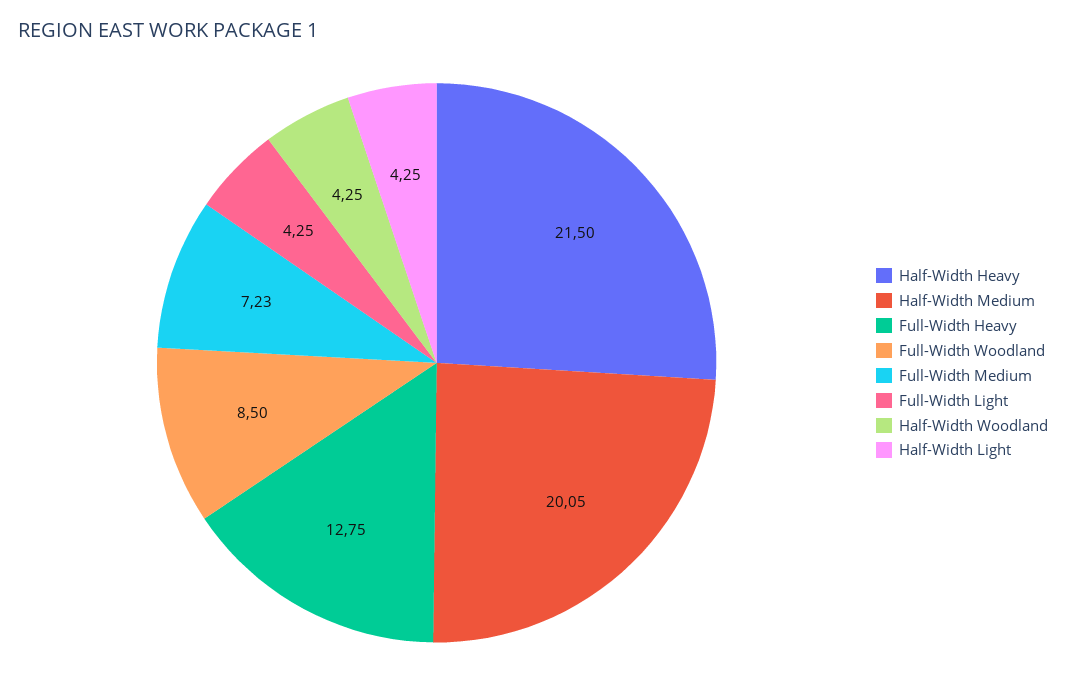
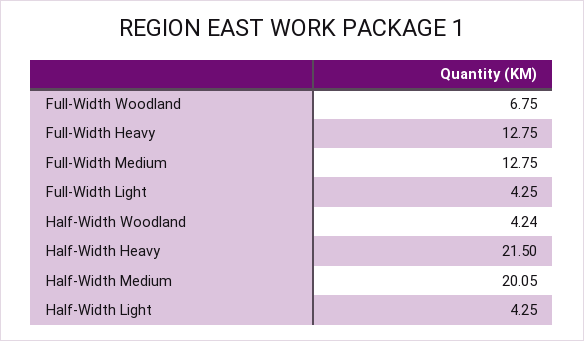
Full-Width Woodland: 8.5 -> 6.75
Full-Width Medium: 7.23 -> 12.75
Half-Width Woodland: 4.25 -> 4.24

